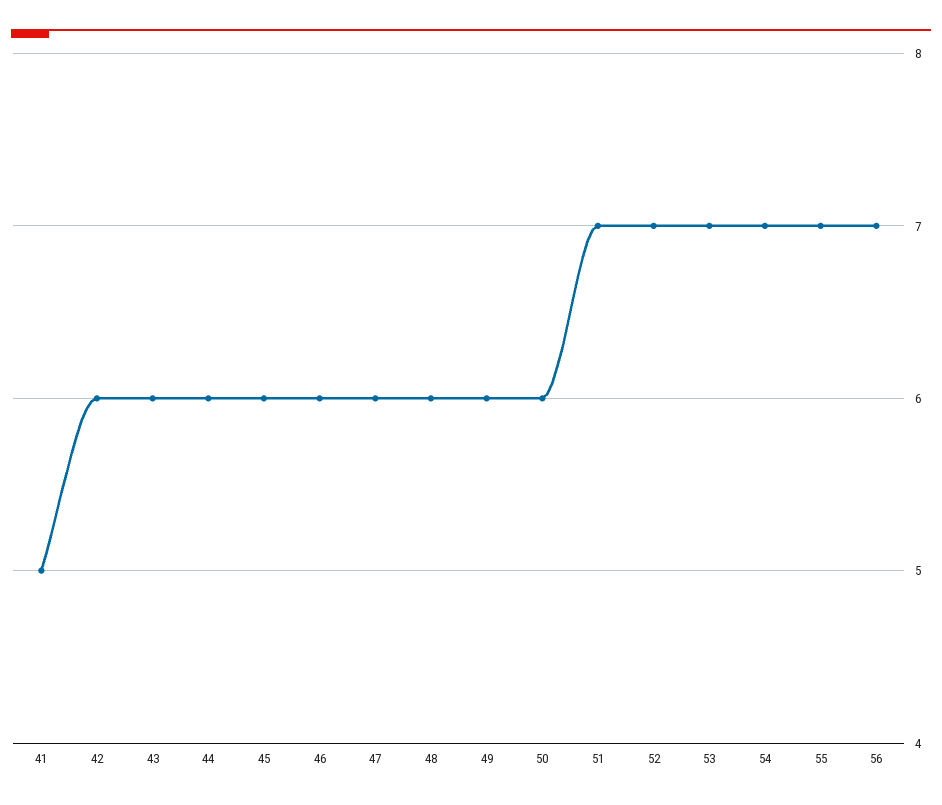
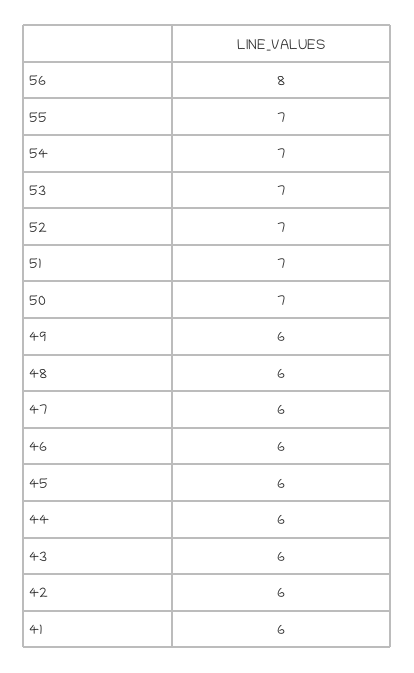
41: 5 -> 6
50: 6 -> 7
56: 7 -> 8

